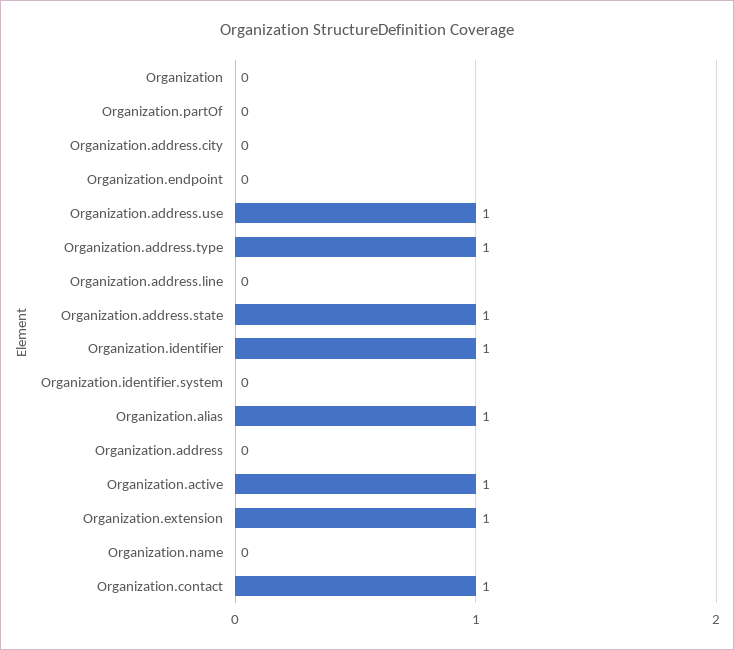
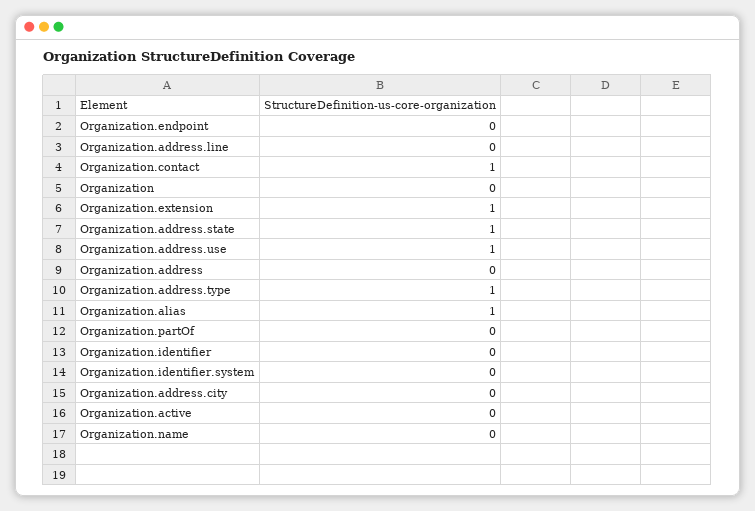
Organization.identifier: 1 -> 0
Organization.active: 1 -> 0

